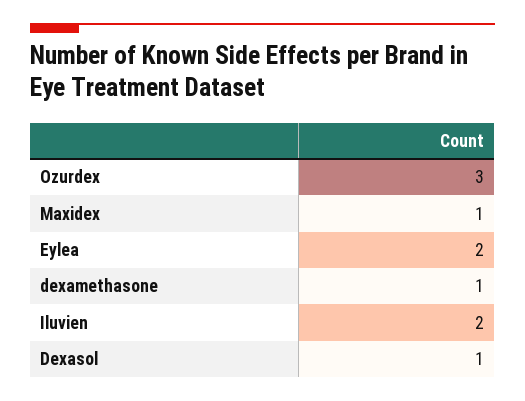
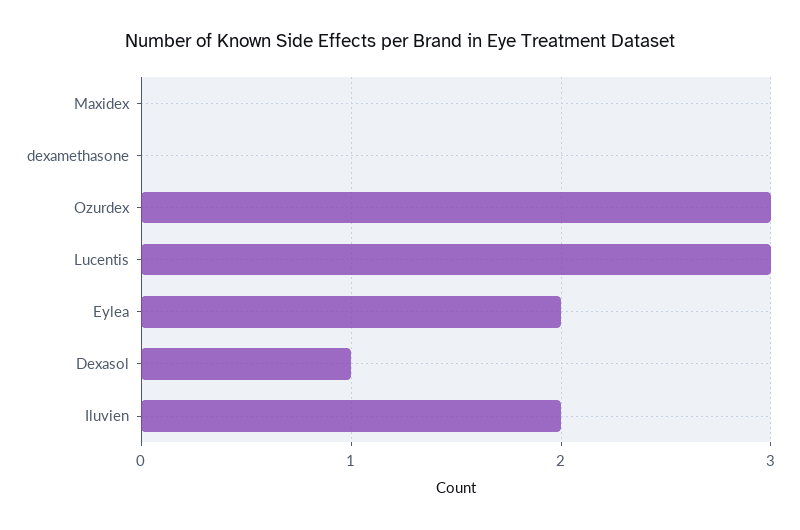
Maxidex: 1 -> 0
dexamethasone: 1 -> 0
Lucentis: none -> 3

